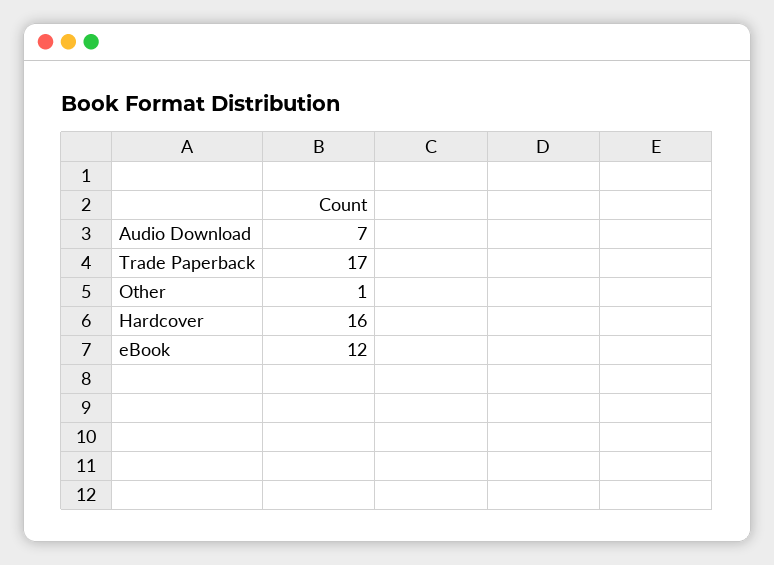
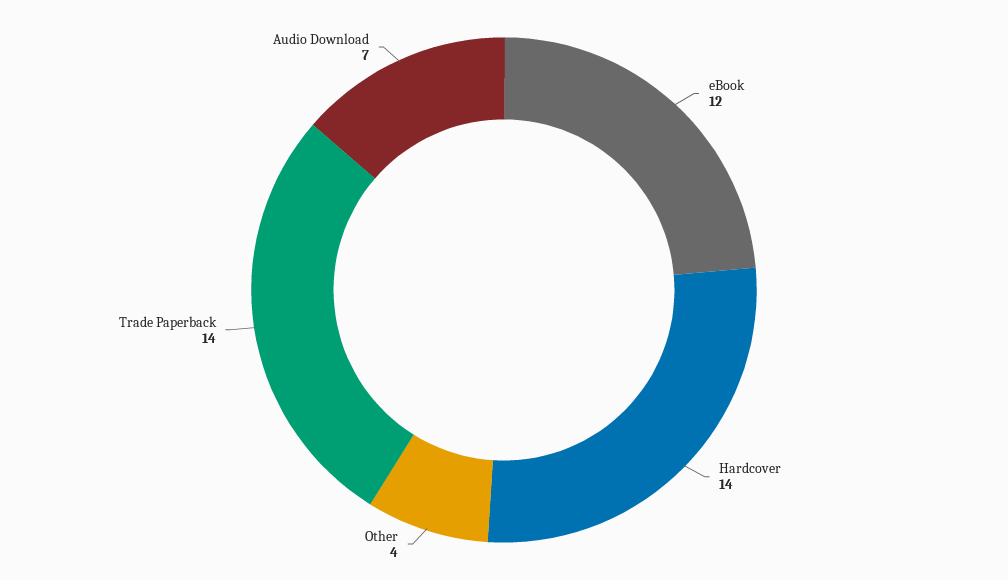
Trade Paperback: 17 -> 14
Other: 1 -> 4
Hardcover: 16 -> 14

